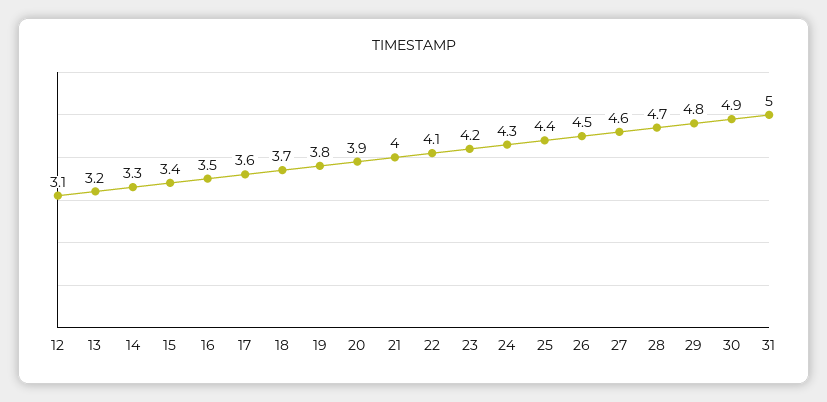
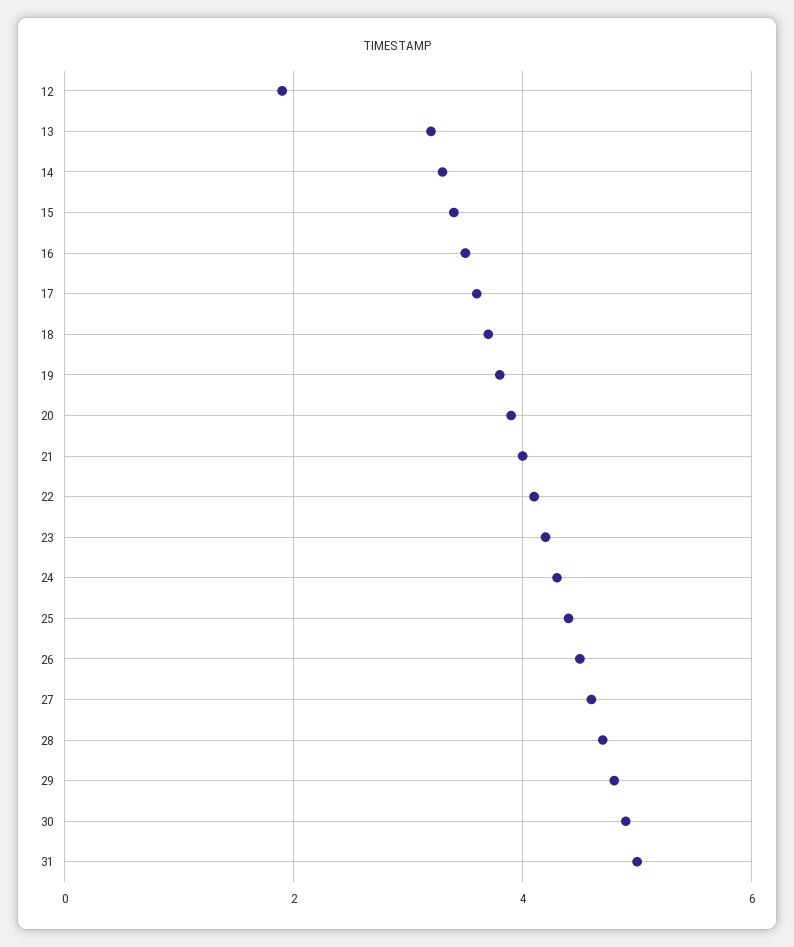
12: 3.1 -> 2

